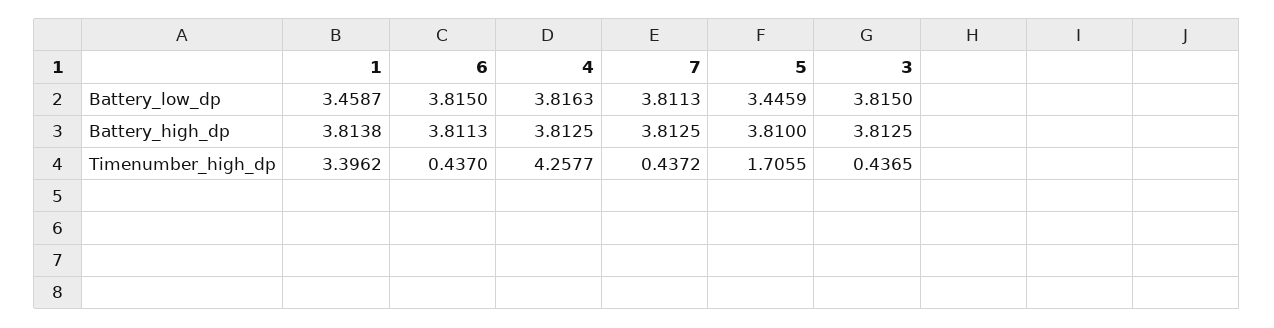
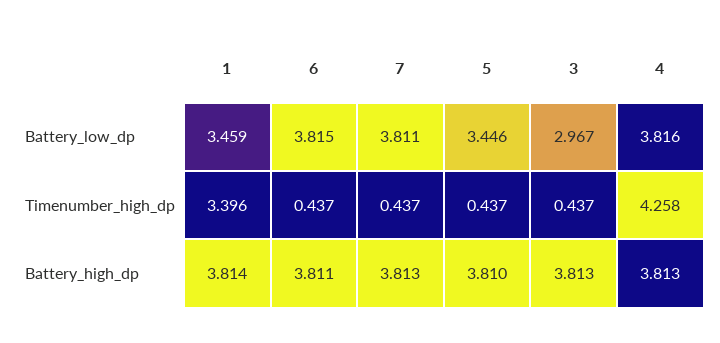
3, Battery_low_dp: 3.815 -> 2.967
5, Timenumber_high_dp: 1.7055 -> 0.437

